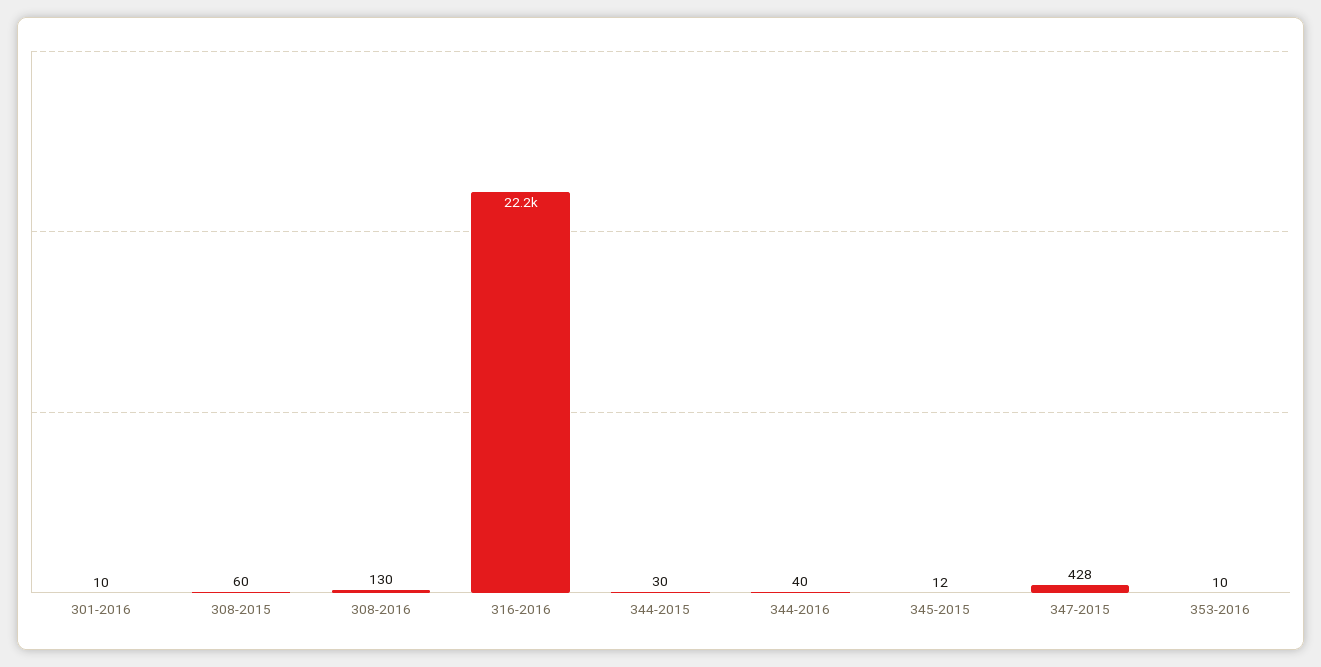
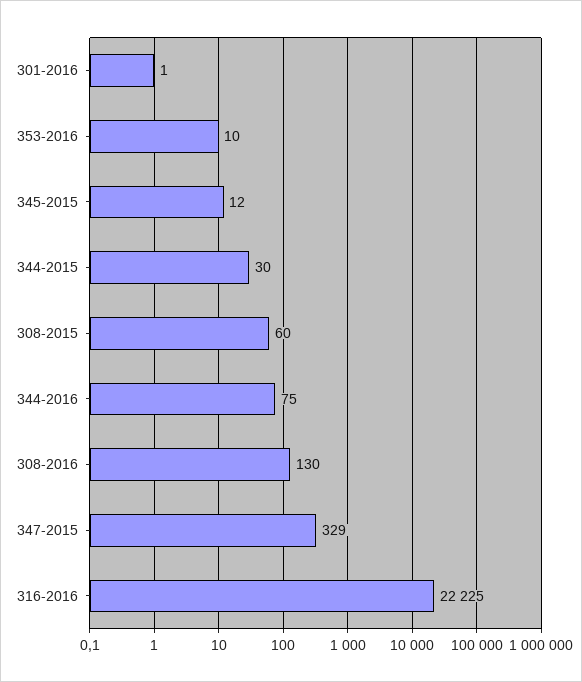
301-2016: 10 -> 1
344-2016: 40 -> 75
347-2015: 428 -> 329

